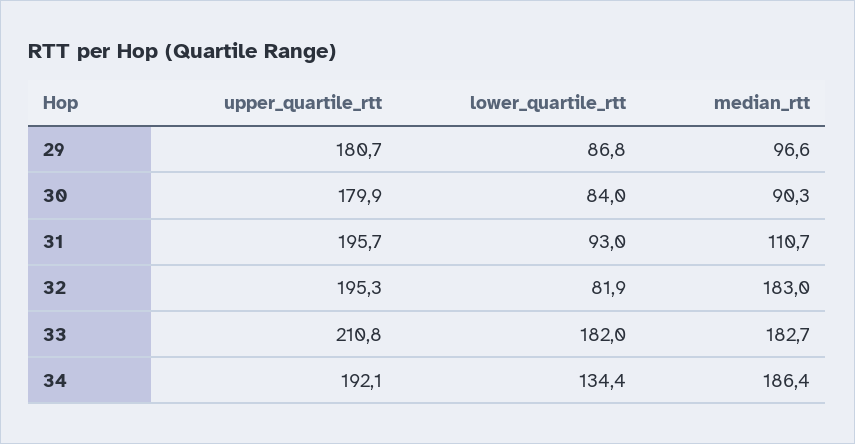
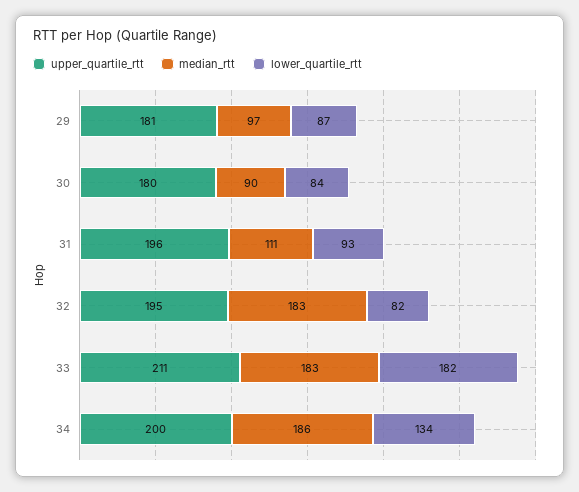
upper_quartile_rtt, 34: 192.1 -> 200

